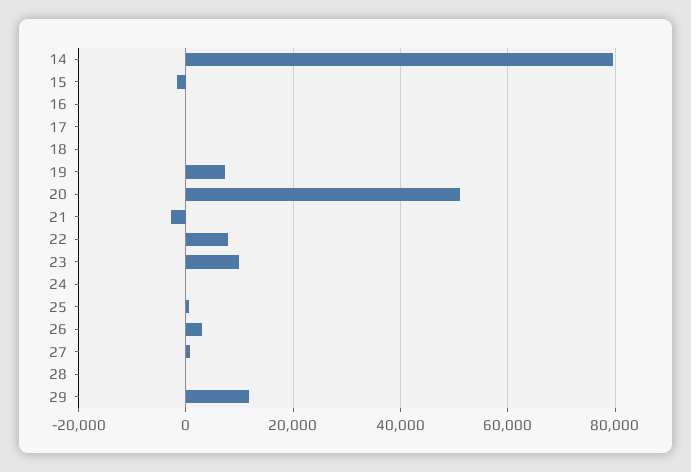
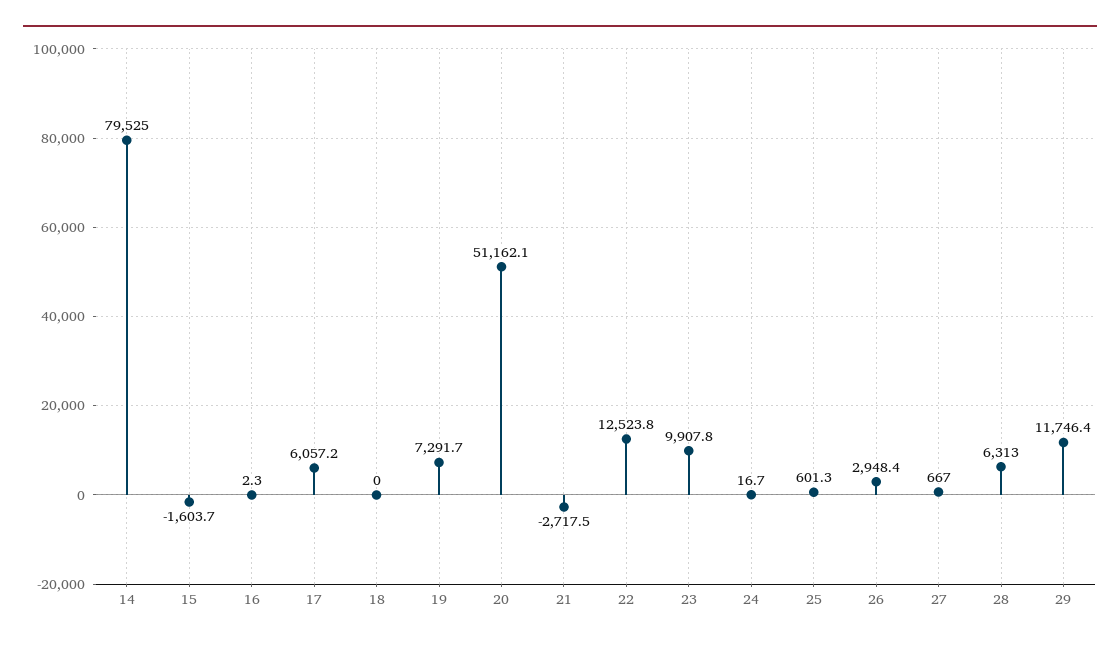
17: 0 -> 6057.2
22: 8000 -> 12523.8
28: 0 -> 6313

